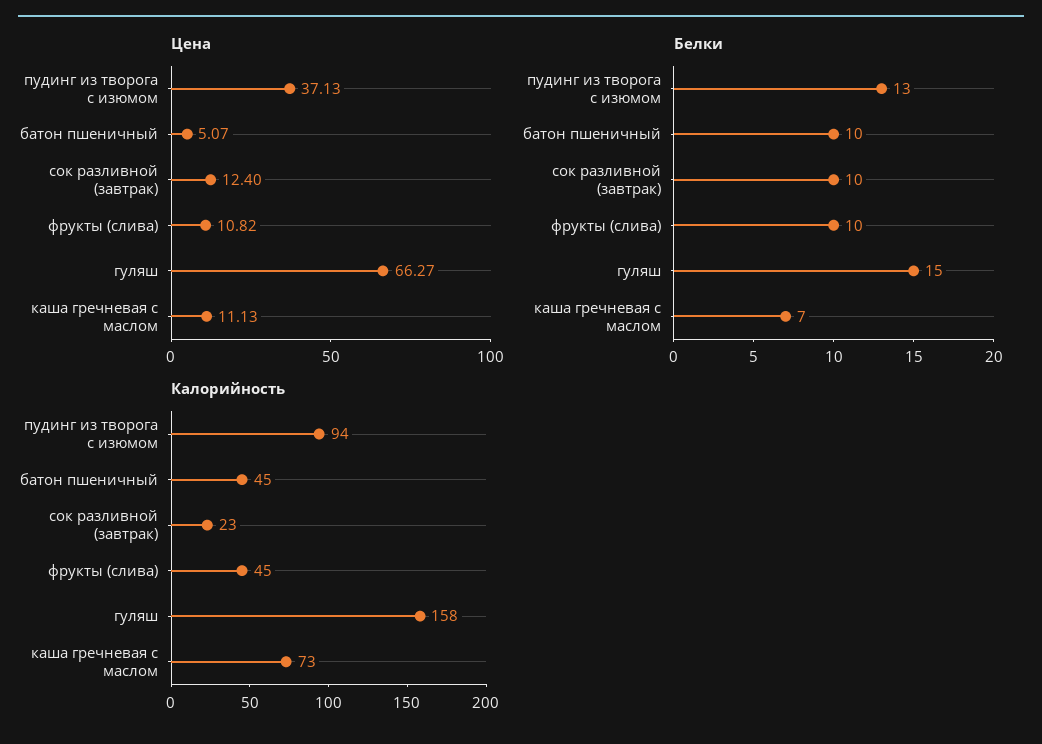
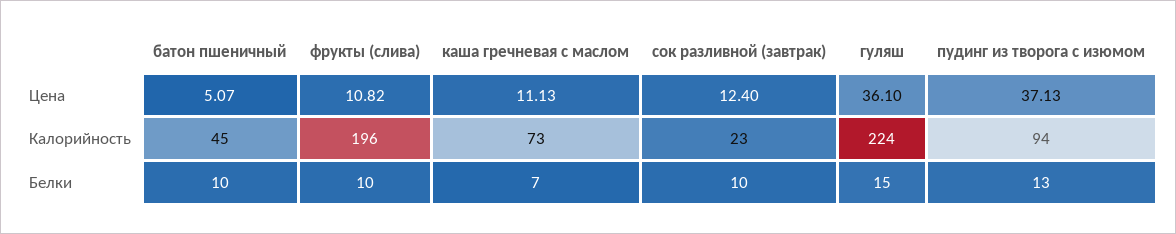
Цена, гуляш: 66.27 -> 36.1
Калорийность, фрукты (слива): 45 -> 196
Калорийность, гуляш: 158 -> 224

